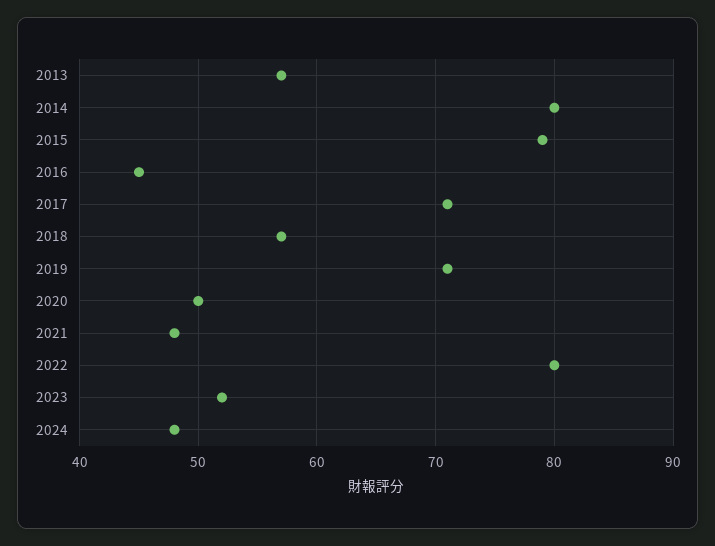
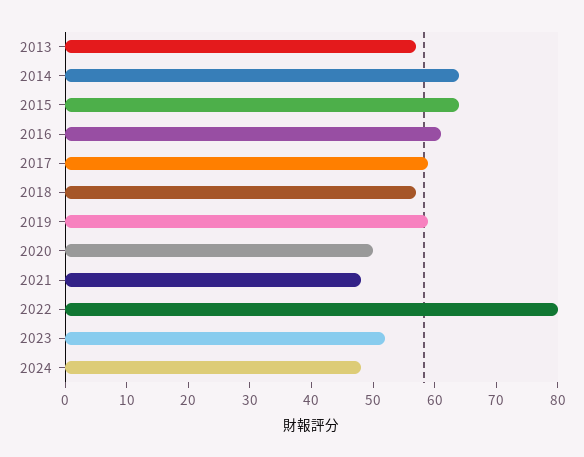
2014: 80 -> 65
2015: 79 -> 65
2016: 45 -> 60
2017: 71 -> 60
2019: 71 -> 60

